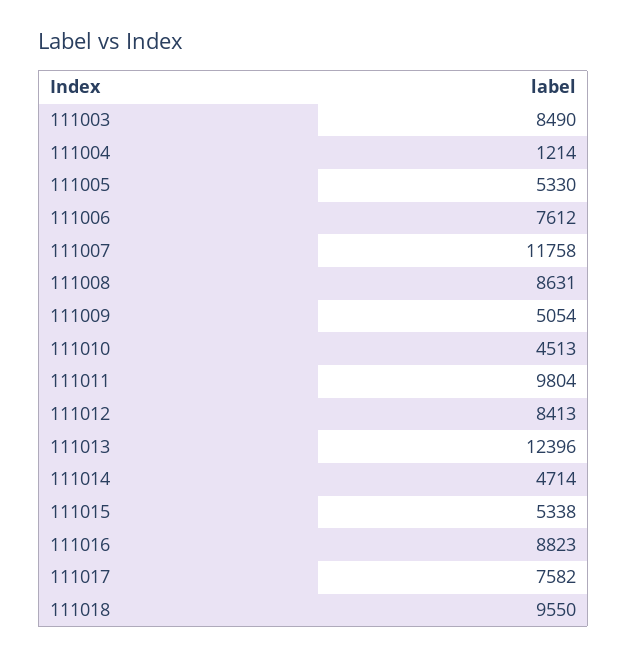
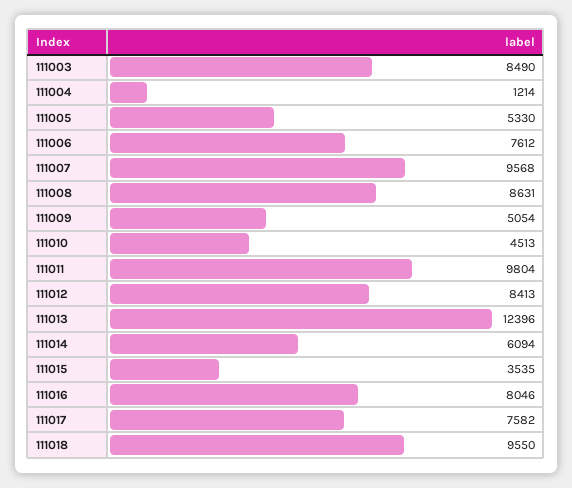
111007: 11758 -> 9568
111014: 4714 -> 6094
111015: 5338 -> 3535
111016: 8823 -> 8046

